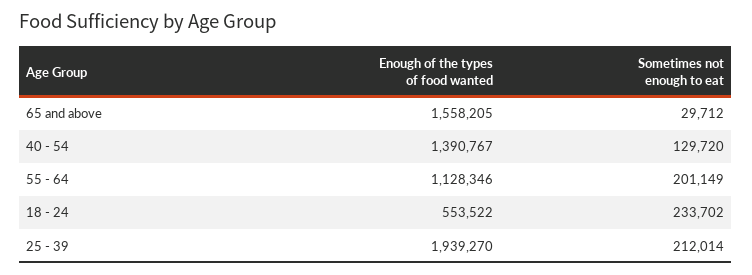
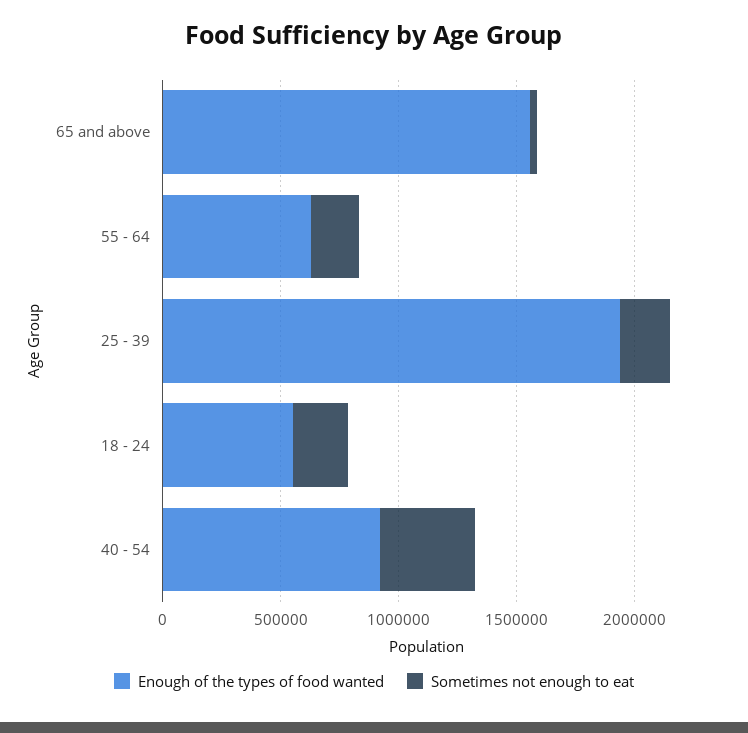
Enough of the types of food wanted, 40 - 54: 1390767 -> 900000
Sometimes not enough to eat, 40 - 54: 129720 -> 400000
Enough of the types of food wanted, 55 - 64: 1128346 -> 600000

